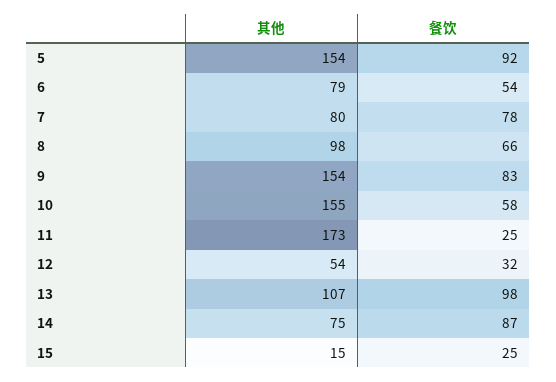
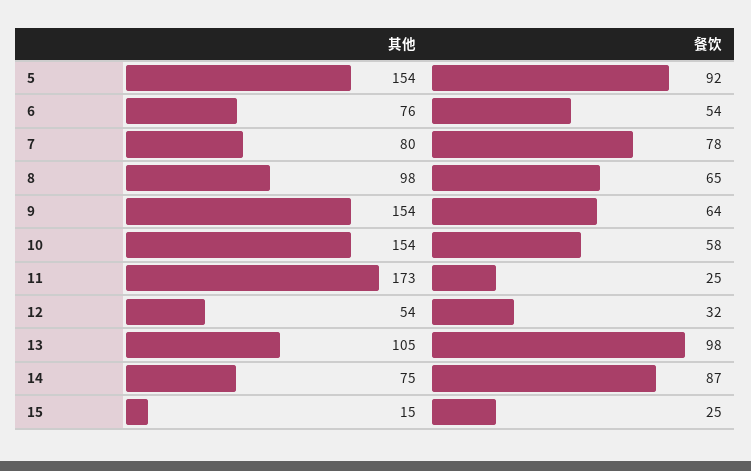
其他, 6: 79 -> 76
餐饮, 8: 66 -> 65
餐饮, 9: 83 -> 64
其他, 10: 155 -> 154
其他, 13: 107 -> 105

